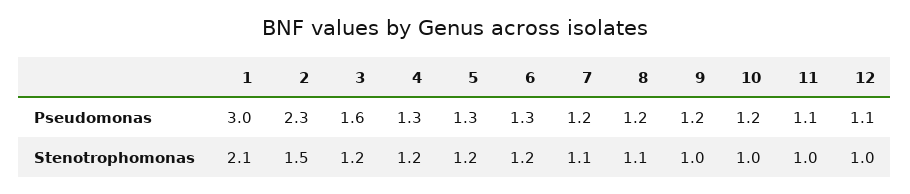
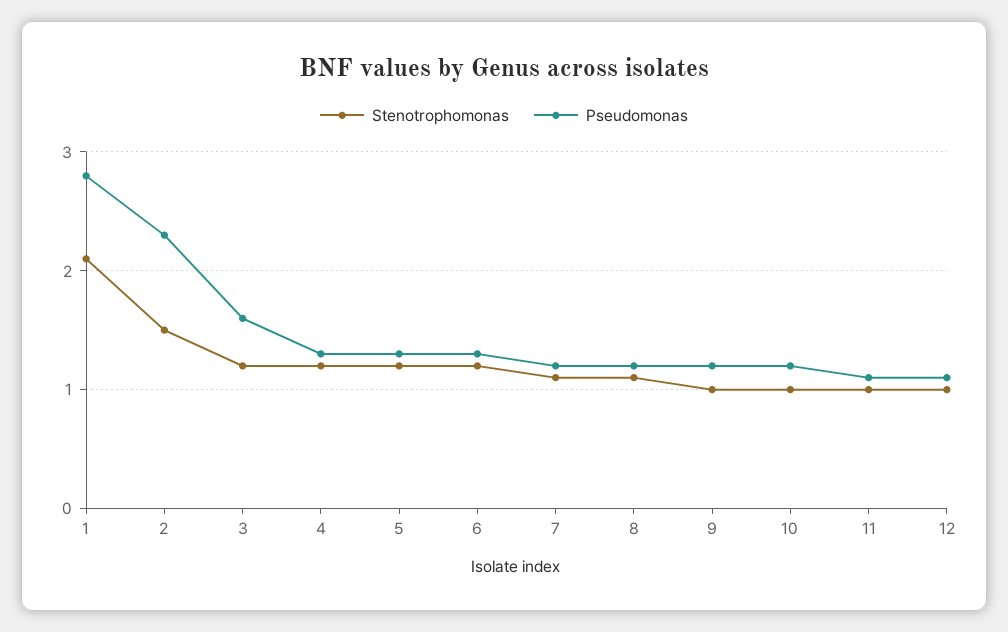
Pseudomonas, 1: 3 -> 2.8

